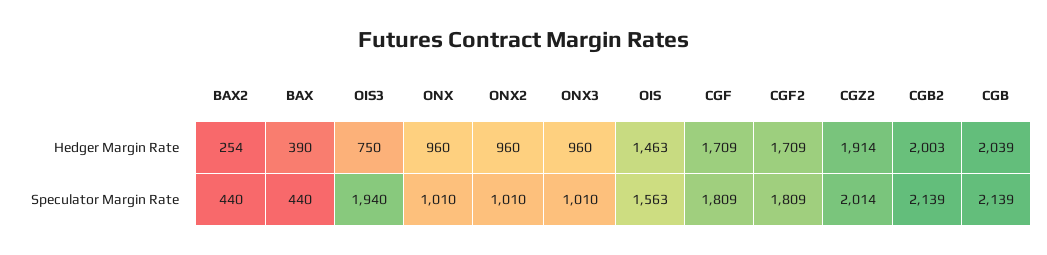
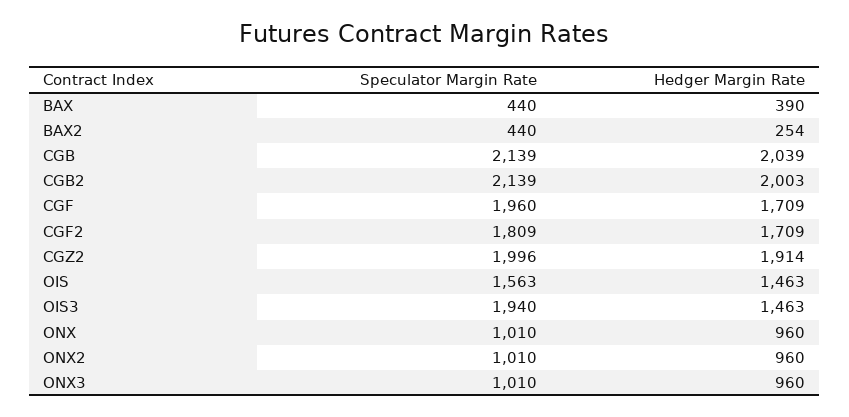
OIS3, Hedger Margin Rate: 750 -> 1463
CGF, Speculator Margin Rate: 1809 -> 1960
CGZ2, Speculator Margin Rate: 2014 -> 1996

